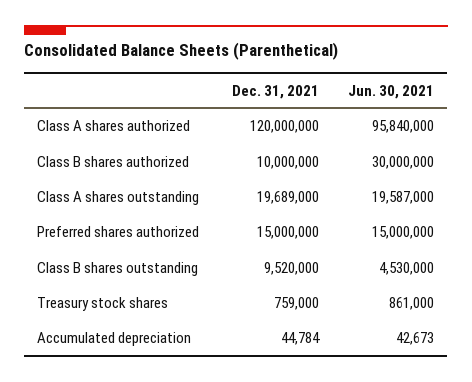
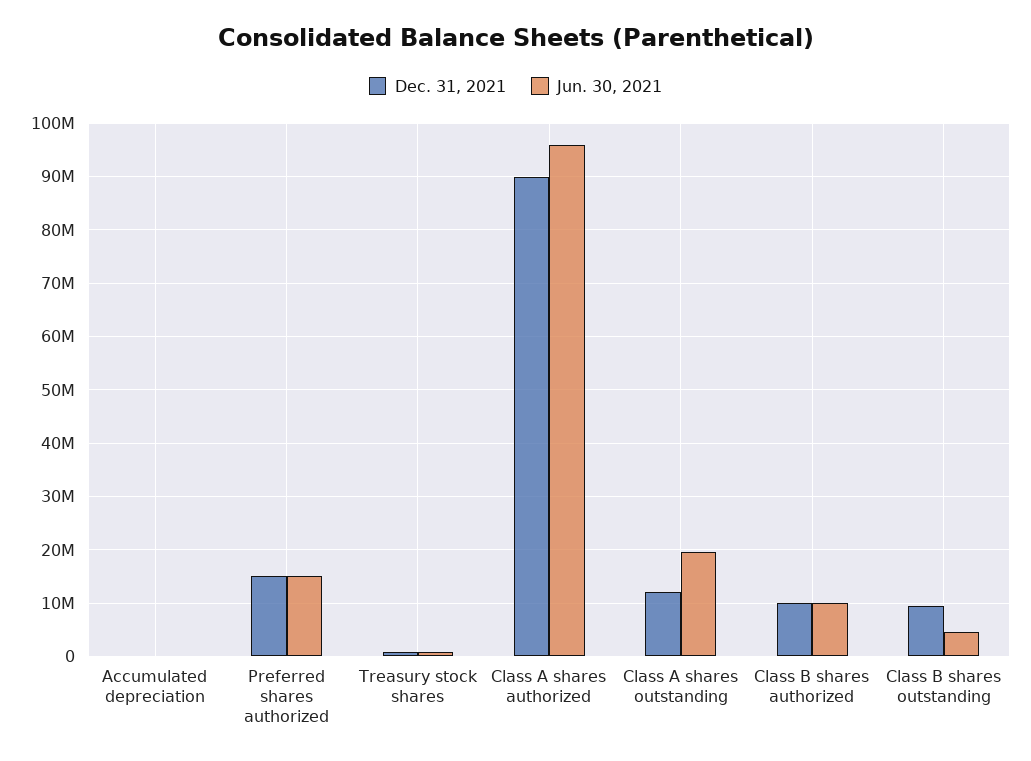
Dec. 31, 2021, Class A shares authorized: 120000000 -> 90000000
Jun. 30, 2021, Class B shares authorized: 30000000 -> 10000000
Dec. 31, 2021, Class A shares outstanding: 19689000 -> 12000000

